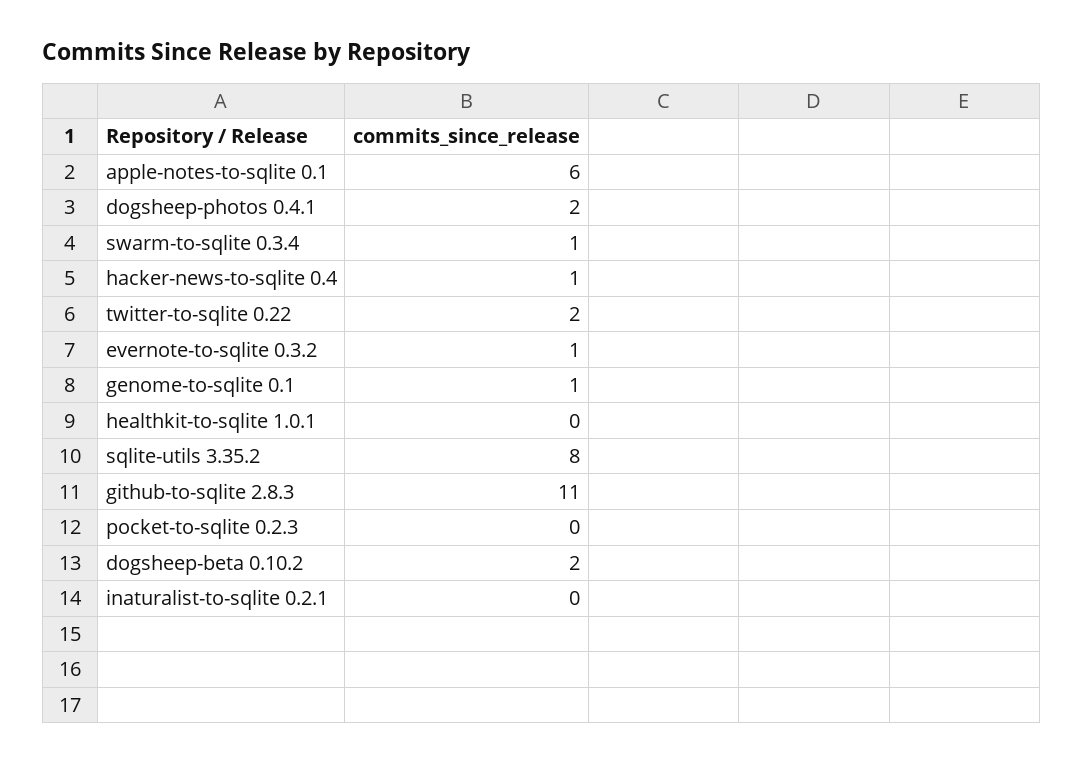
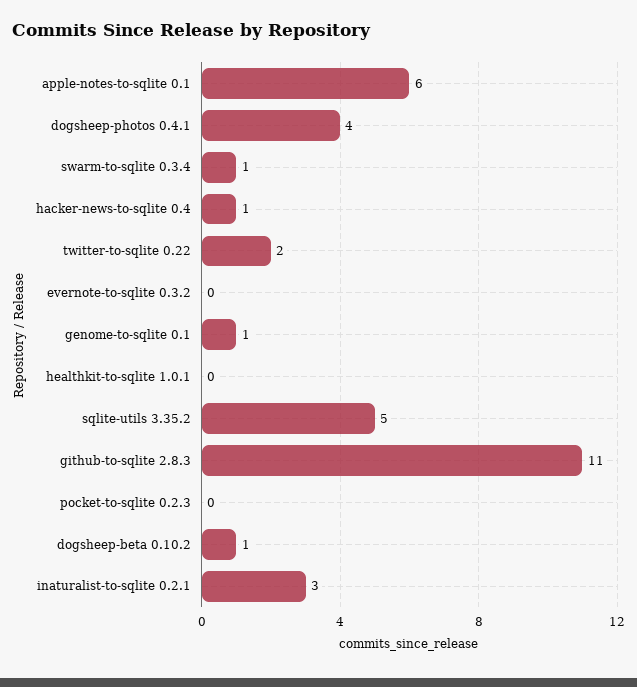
dogsheep-photos 0.4.1: 2 -> 4
evernote-to-sqlite 0.3.2: 1 -> 0
sqlite-utils 3.35.2: 8 -> 5
dogsheep-beta 0.10.2: 2 -> 1
inaturalist-to-sqlite 0.2.1: 0 -> 3

